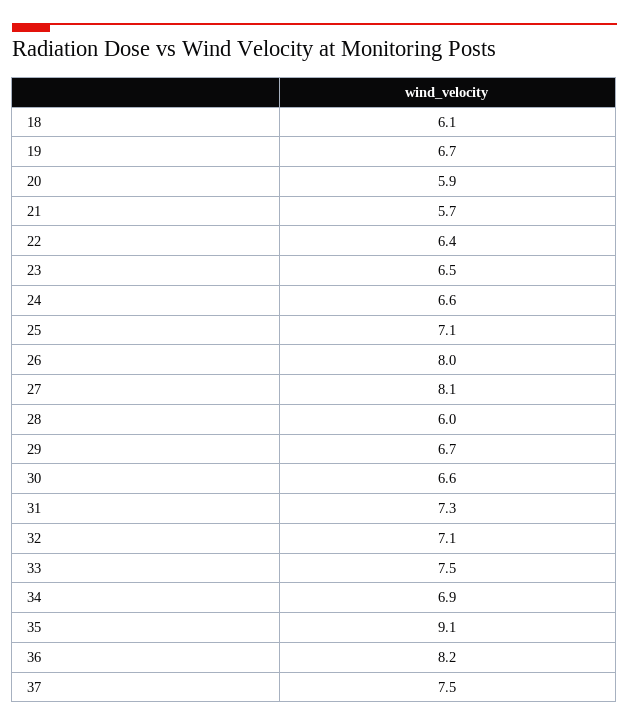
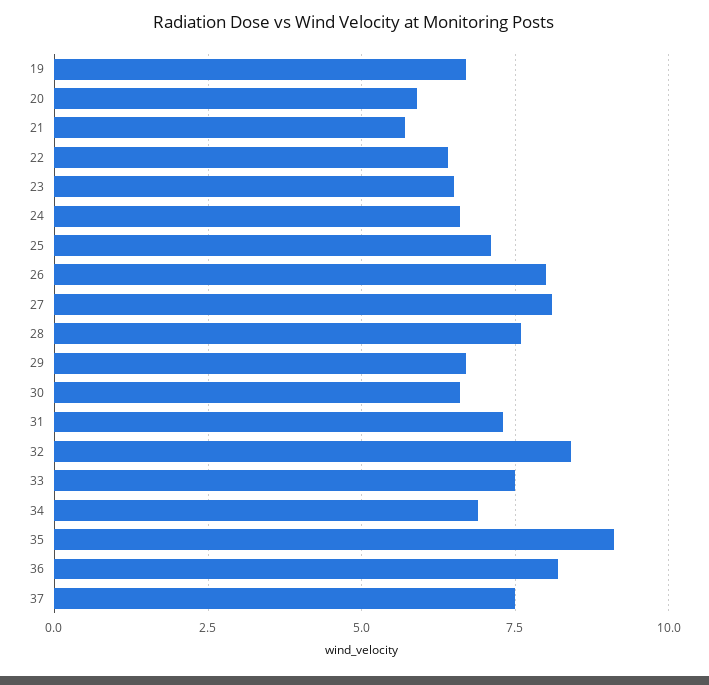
18: 6.1 -> none
28: 6 -> 7.5
32: 7.1 -> 8.5

